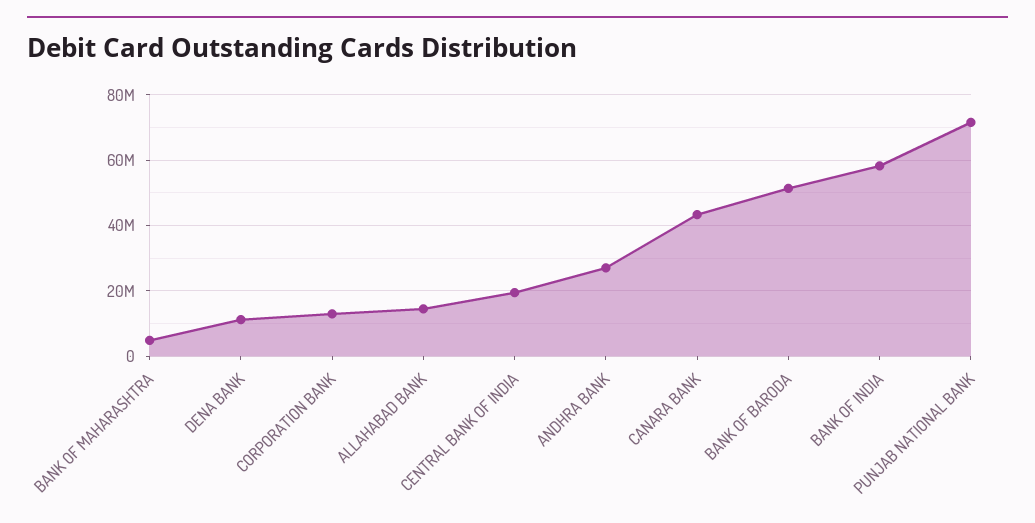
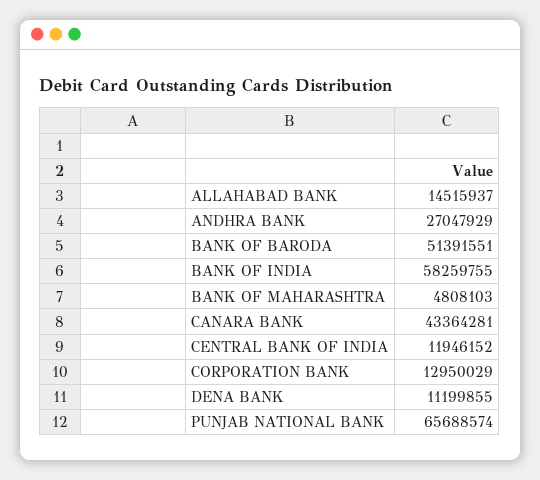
CENTRAL BANK OF INDIA: 20000000 -> 11946152
PUNJAB NATIONAL BANK: 72000000 -> 65688574

